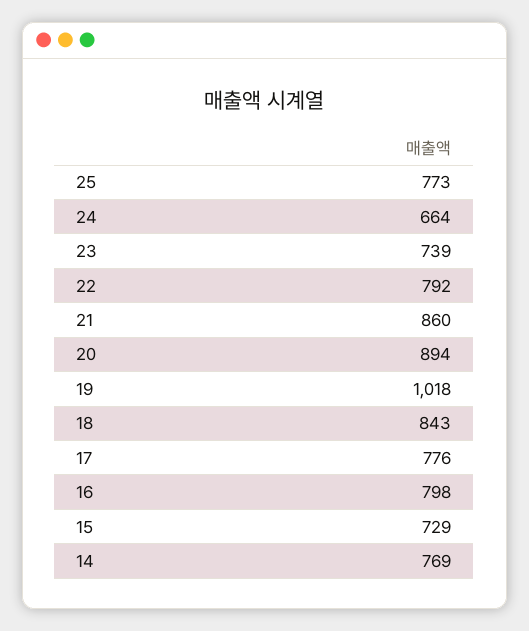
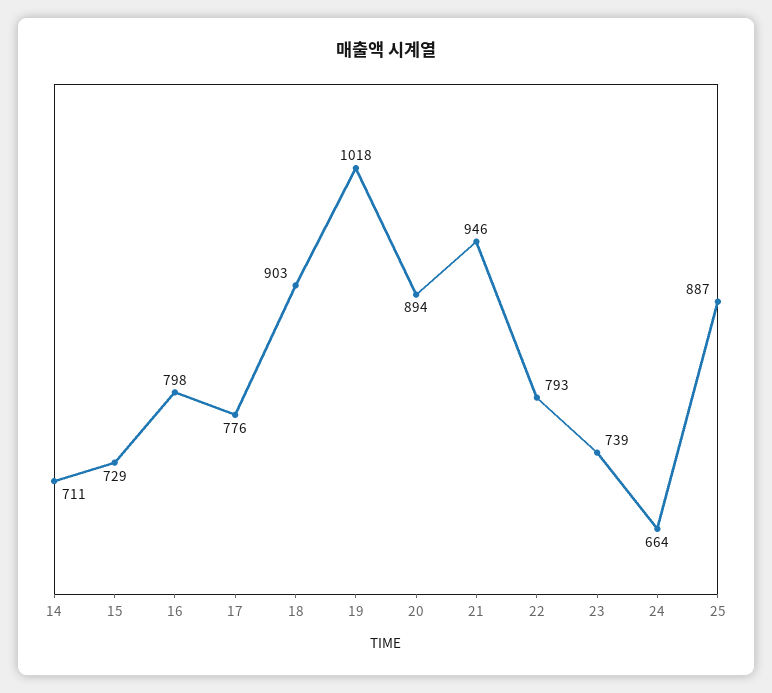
25: 773 -> 887
22: 792 -> 793
21: 860 -> 946
18: 843 -> 903
14: 769 -> 711

